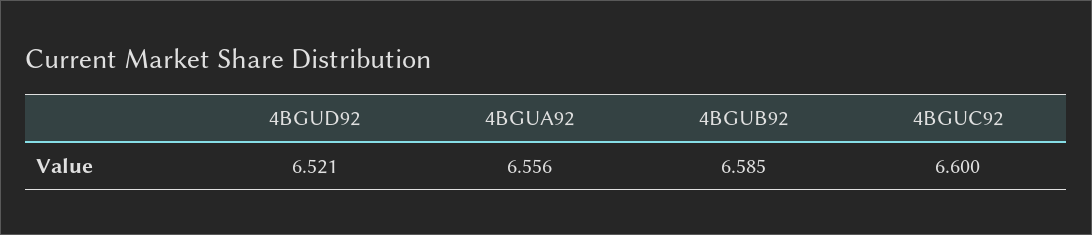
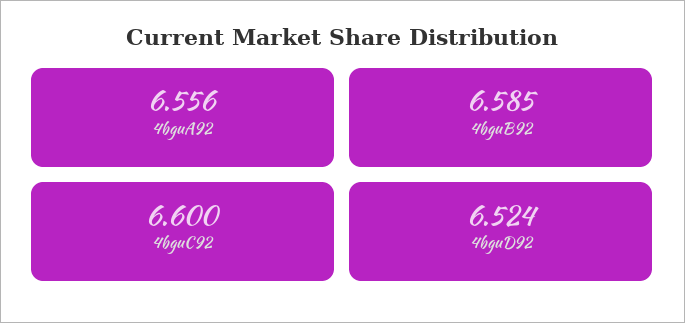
4BGUD92: 6.521 -> 6.524

